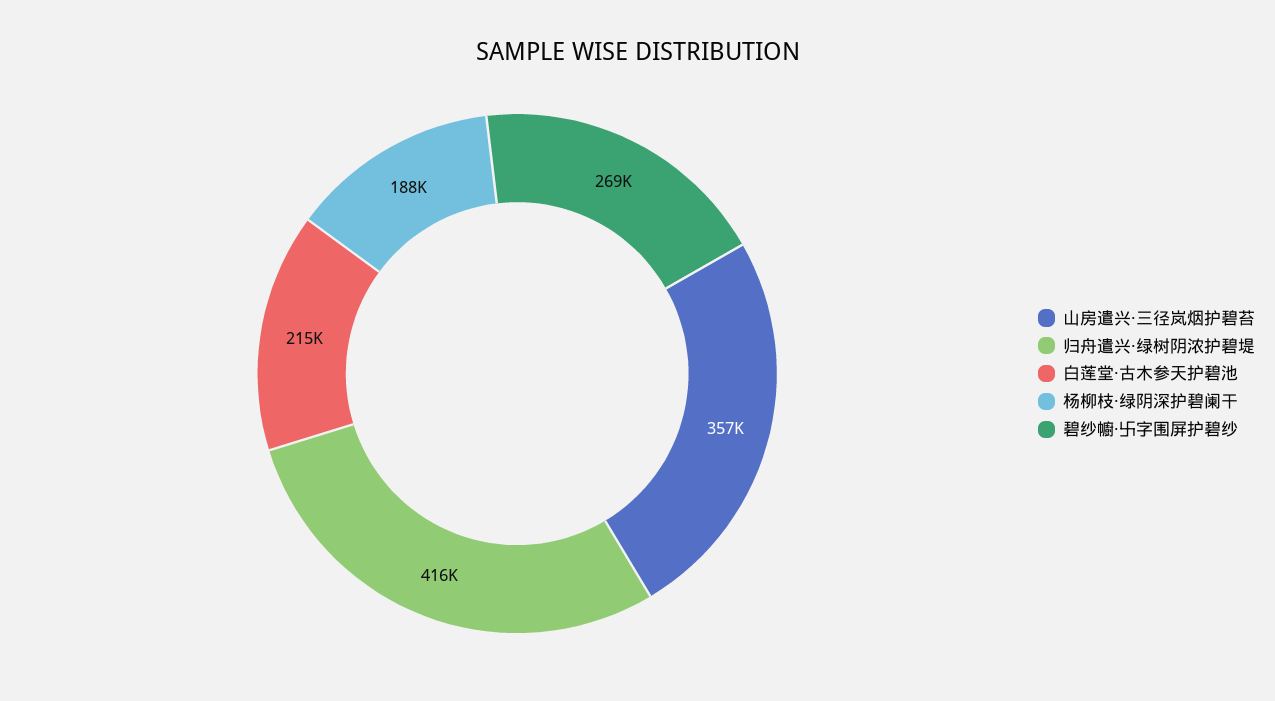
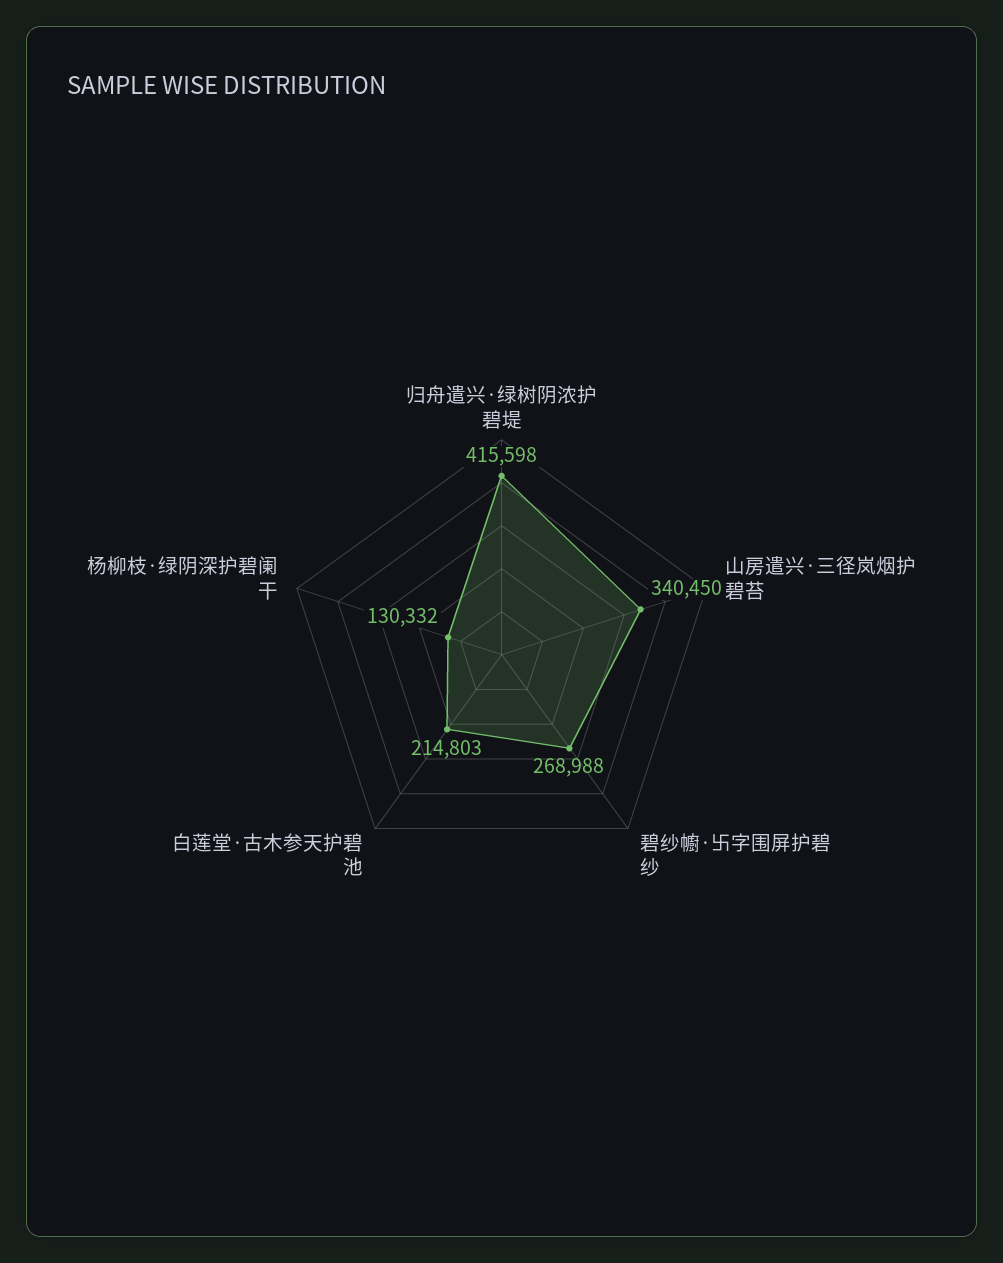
山房遣兴·三径岚烟护碧苔: 357000 -> 340450
杨柳枝·绿阴深护碧阑干: 188000 -> 130332

